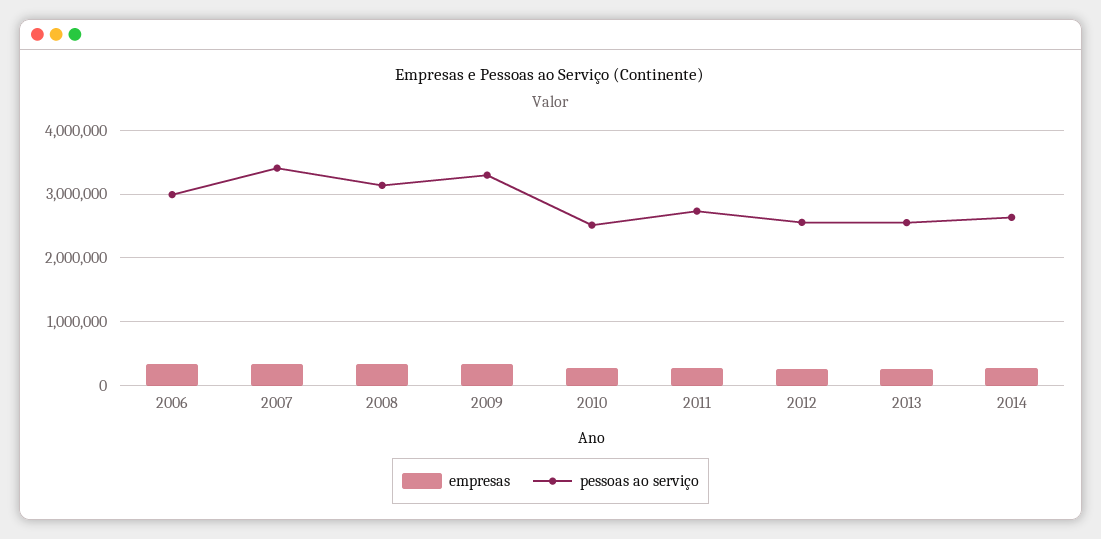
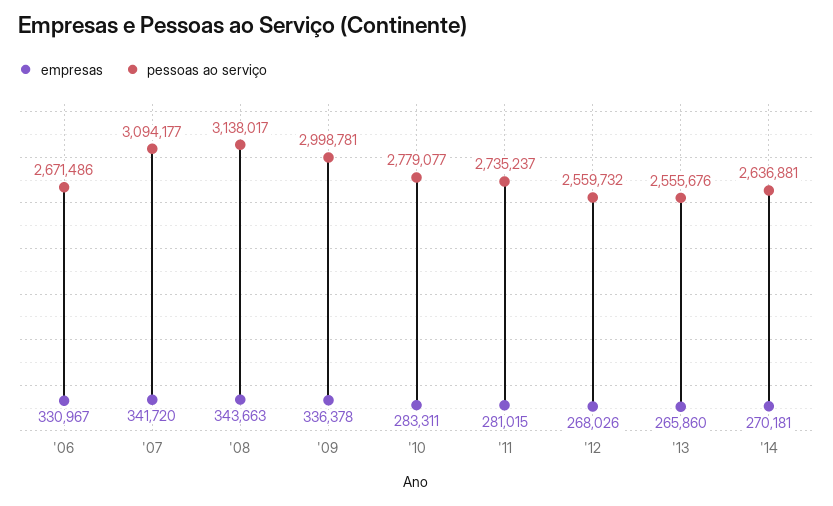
pessoas ao serviço, 2006: 3000000 -> 2671486
pessoas ao serviço, 2007: 3400000 -> 3094177
pessoas ao serviço, 2009: 3300000 -> 2998781
pessoas ao serviço, 2010: 2500000 -> 2779077

